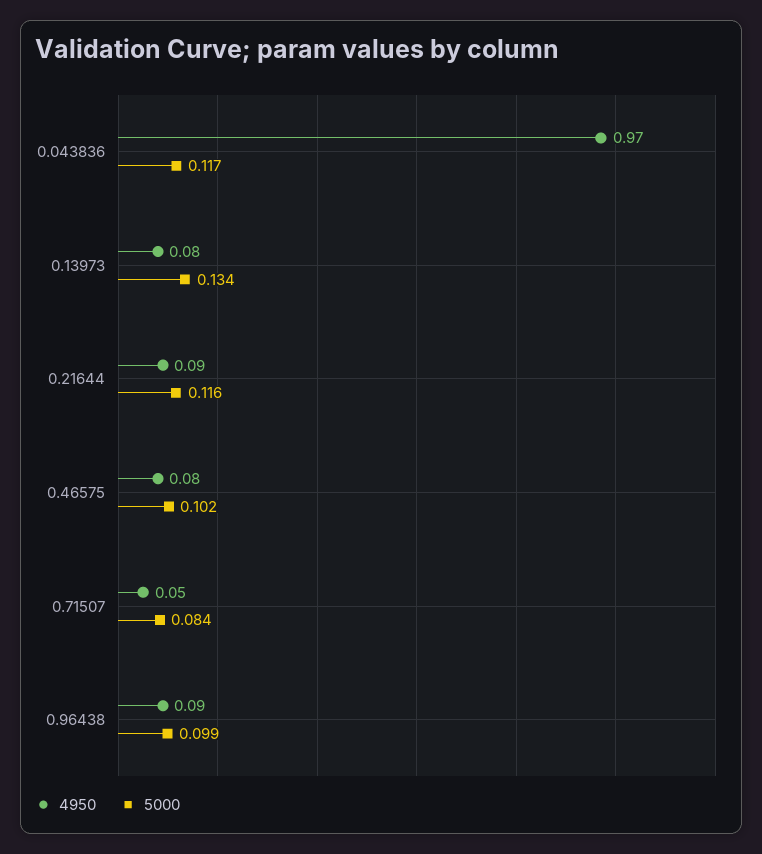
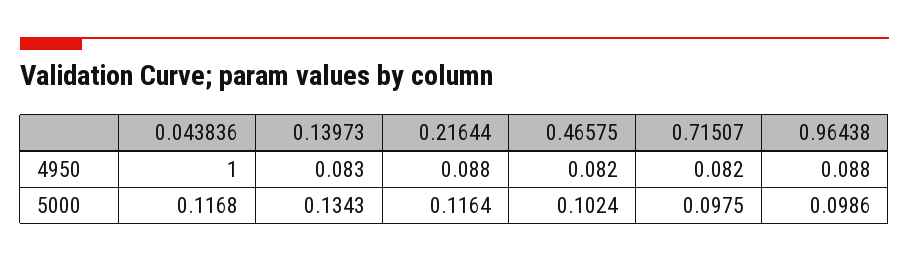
4950, 0.043836: 0.97 -> 1
4950, 0.71507: 0.05 -> 0.082
5000, 0.71507: 0.084 -> 0.0975

